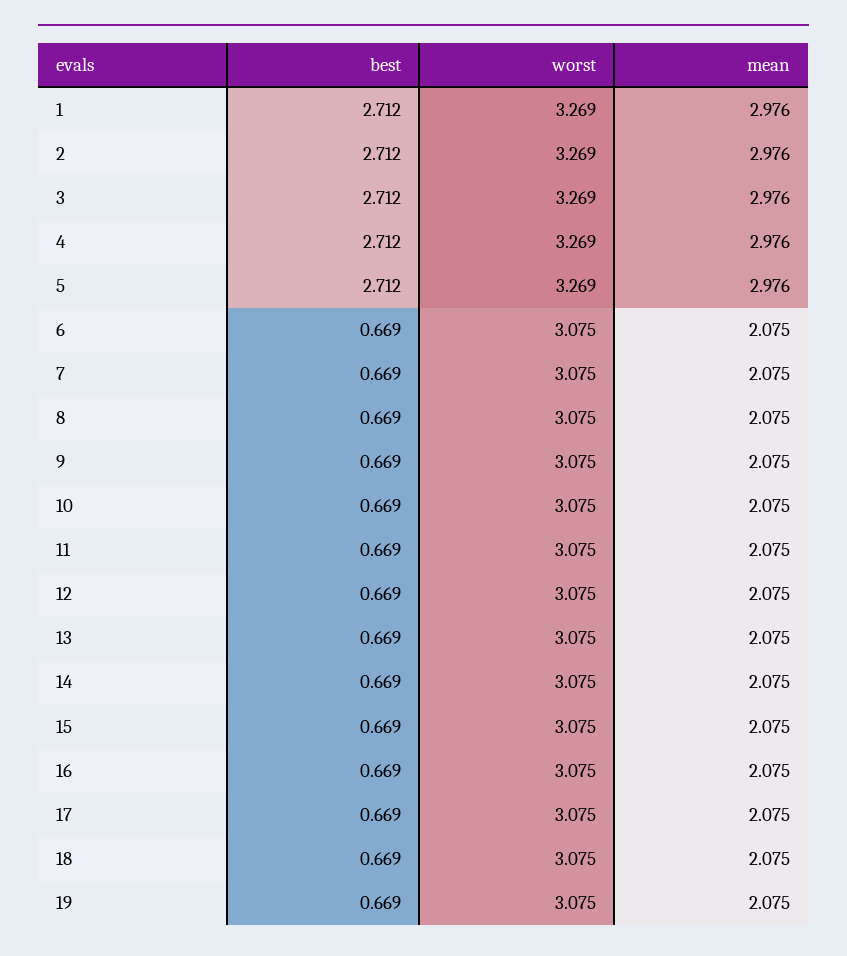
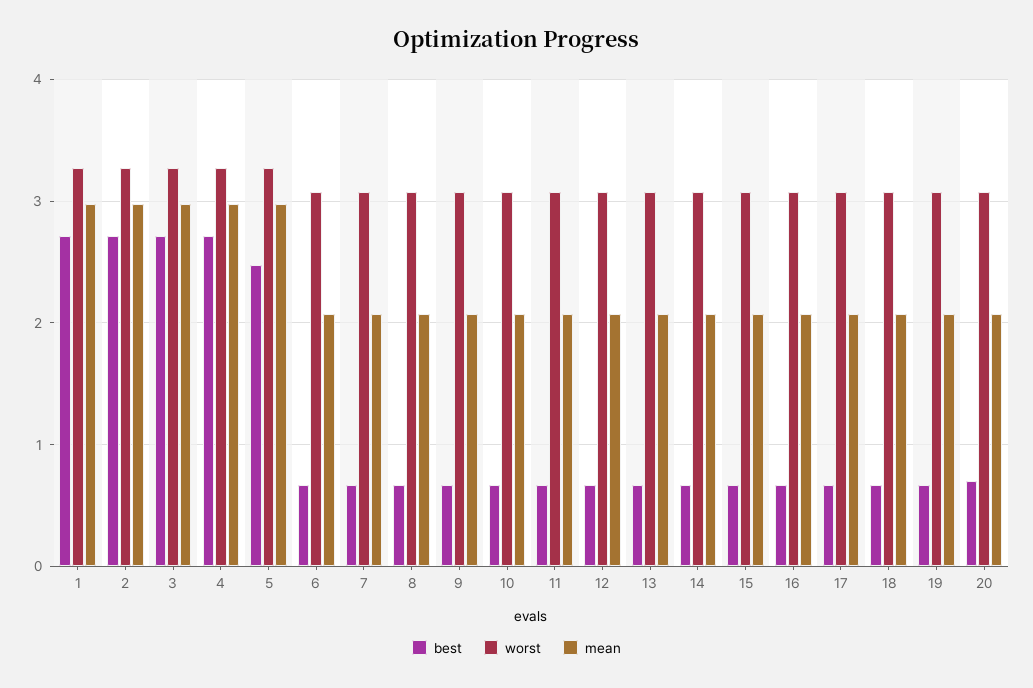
best, 5: 2.712 -> 2.5
best, 20: none -> 0.7
worst, 20: none -> 3.1
mean, 20: none -> 2.1

